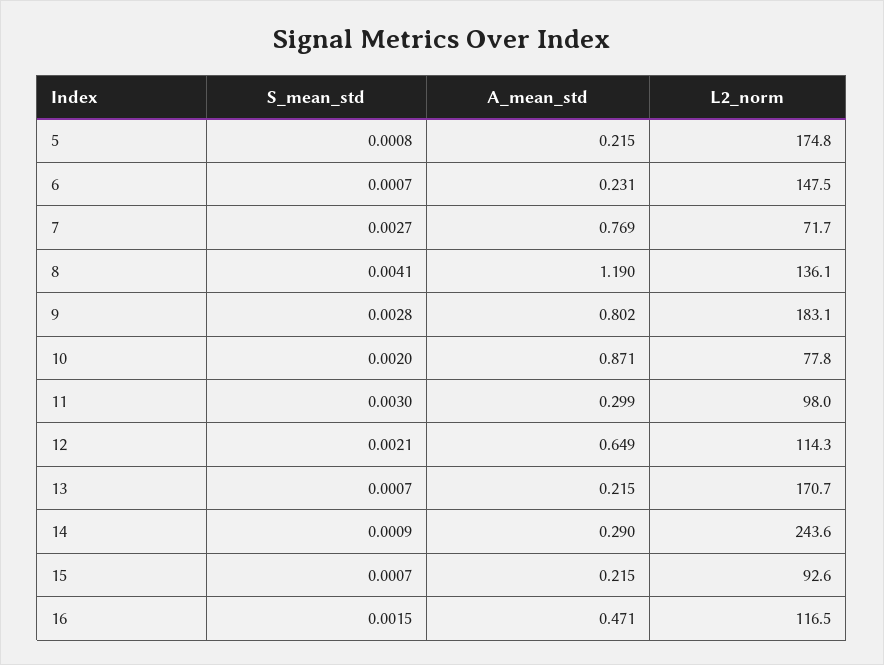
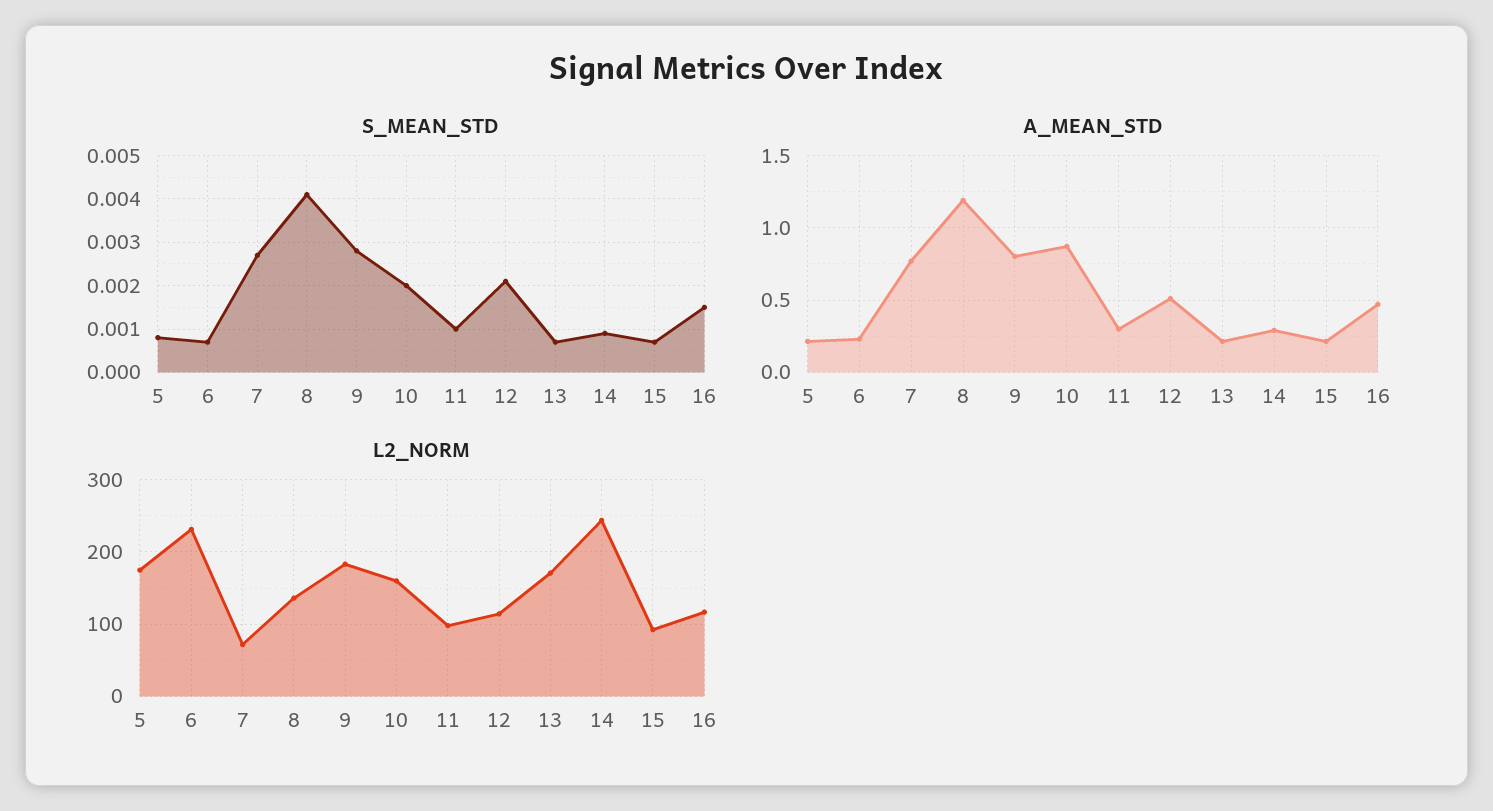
L2_norm, 6: 147.5 -> 230
L2_norm, 10: 77.8 -> 160
S_mean_std, 11: 0.003 -> 0.001
A_mean_std, 12: 0.649 -> 0.5

